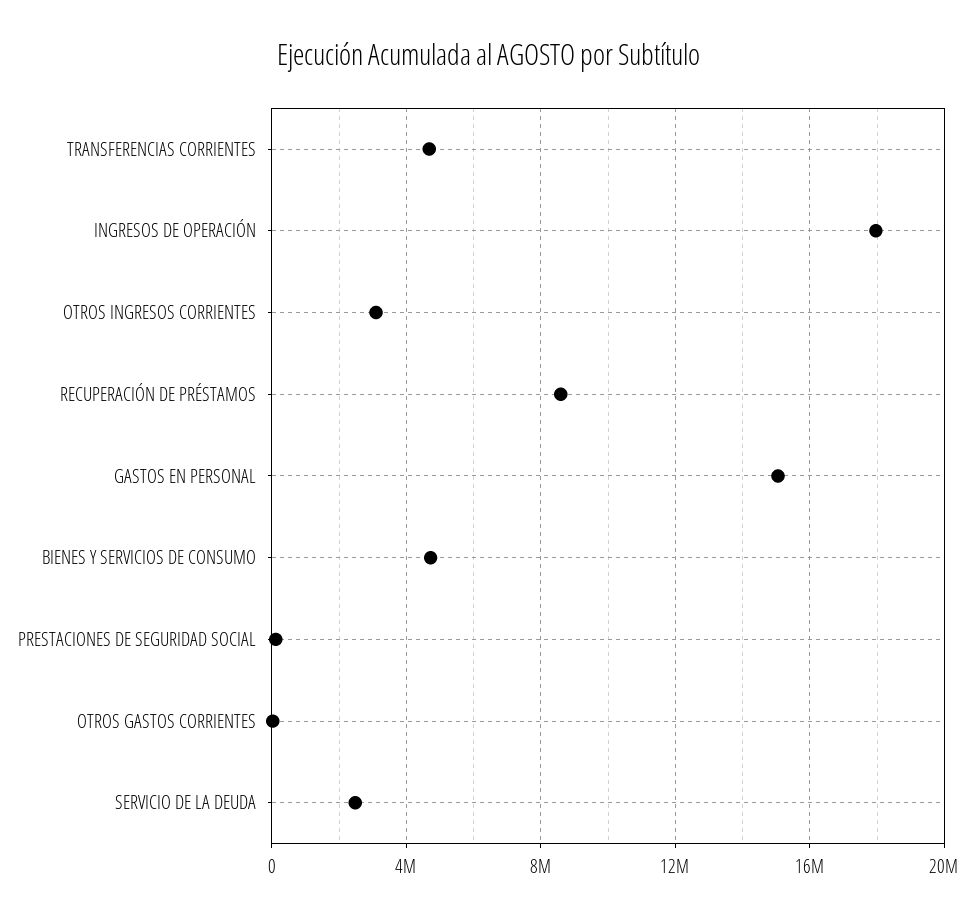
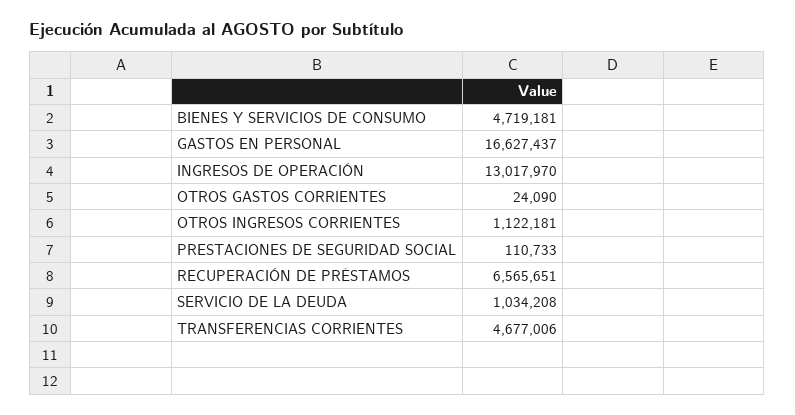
INGRESOS DE OPERACIÓN: 18000000 -> 13017970
OTROS INGRESOS CORRIENTES: 3000000 -> 1122181
RECUPERACIÓN DE PRÉSTAMOS: 8500000 -> 6565651
GASTOS EN PERSONAL: 15000000 -> 16627437
SERVICIO DE LA DEUDA: 2500000 -> 1034208

